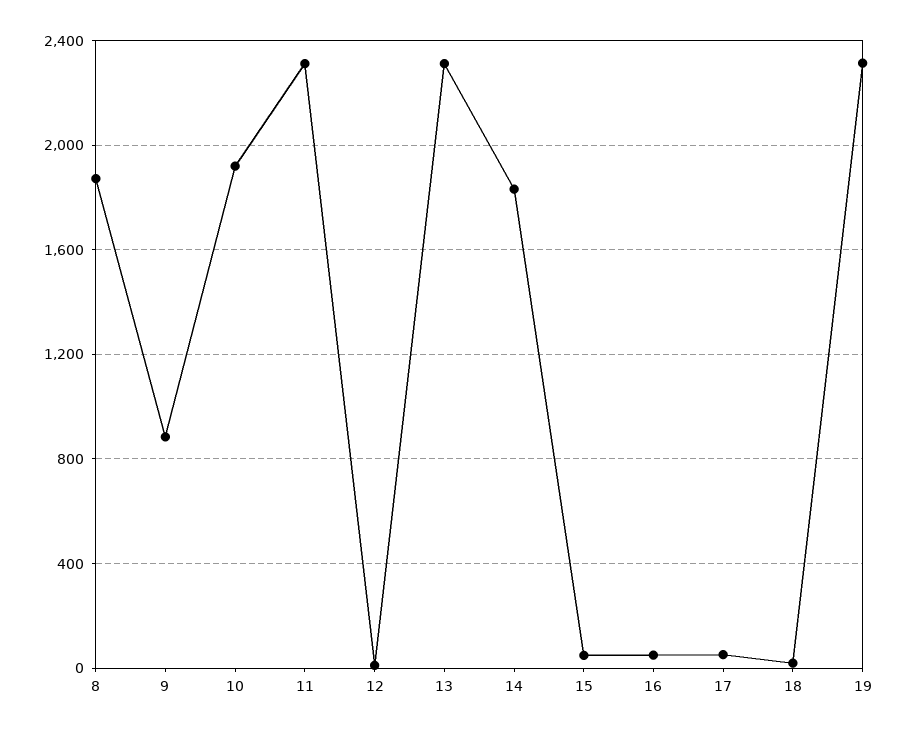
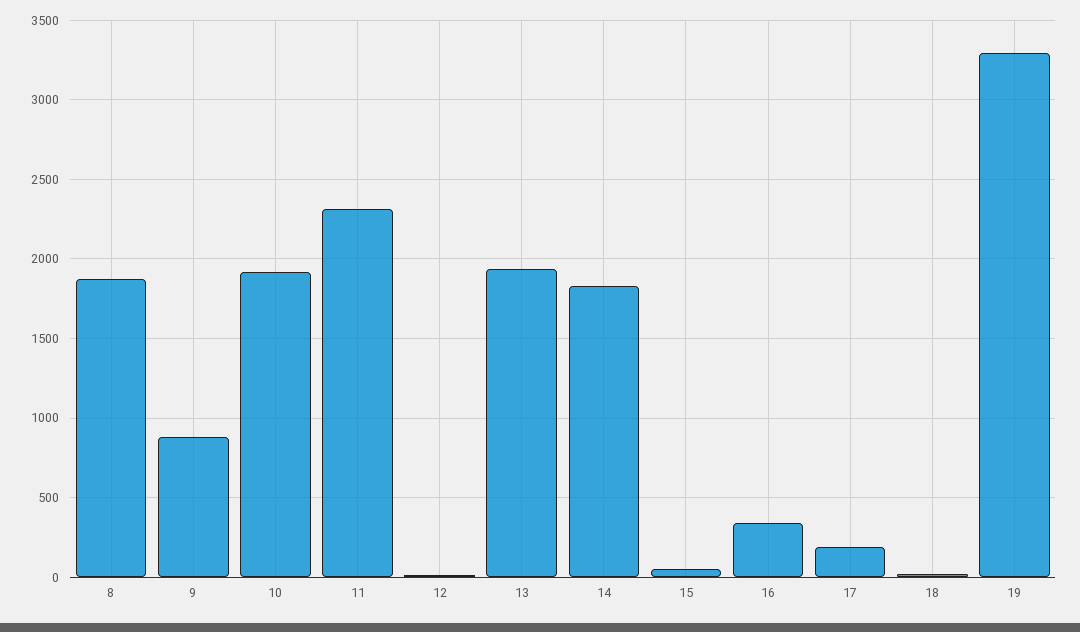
13: 2300 -> 1950
16: 50 -> 350
17: 50 -> 200
19: 2300 -> 3300

